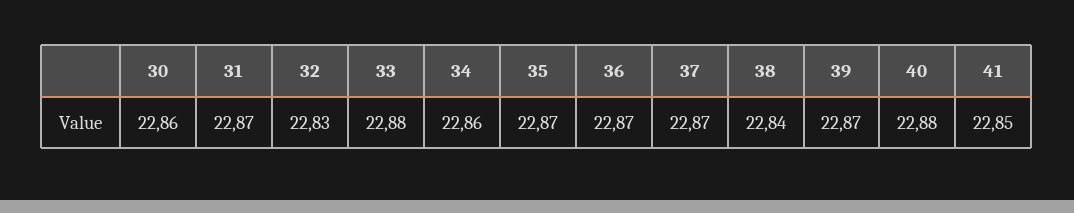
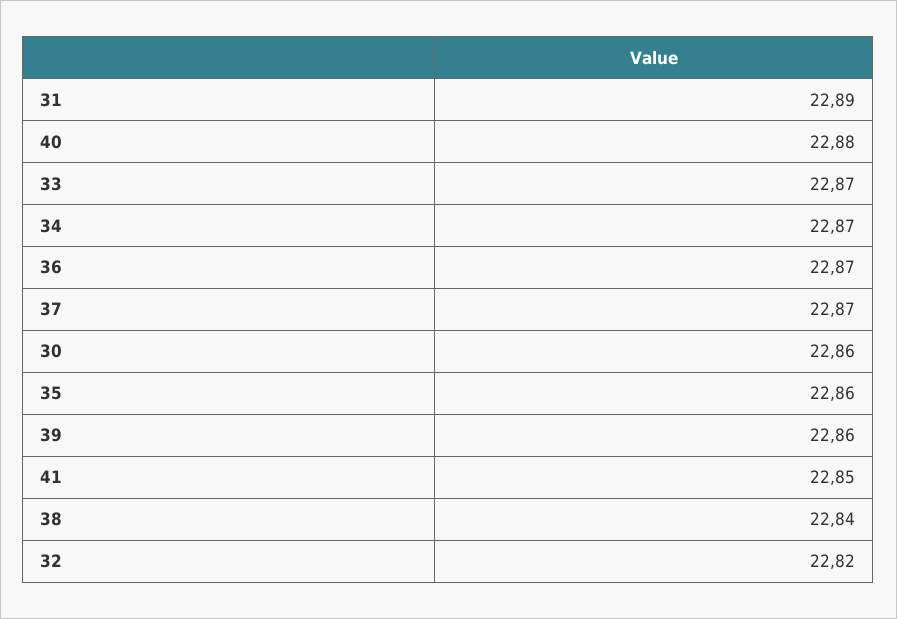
31: 22.87 -> 22.89
32: 22.83 -> 22.82
33: 22.88 -> 22.87
34: 22.86 -> 22.87
35: 22.87 -> 22.86
39: 22.87 -> 22.86

